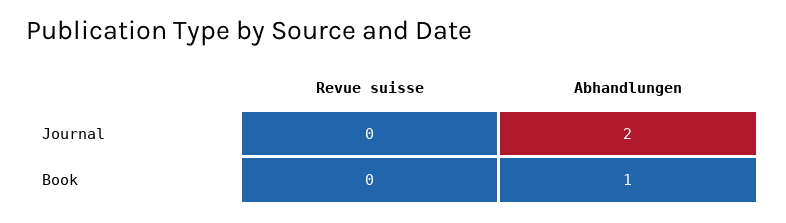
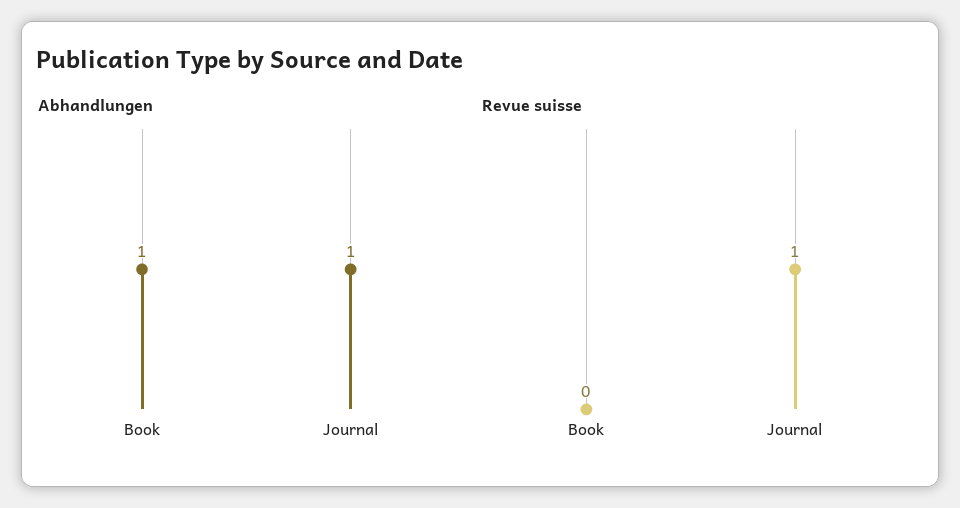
Revue suisse, Journal: 0 -> 1
Abhandlungen, Journal: 2 -> 1

